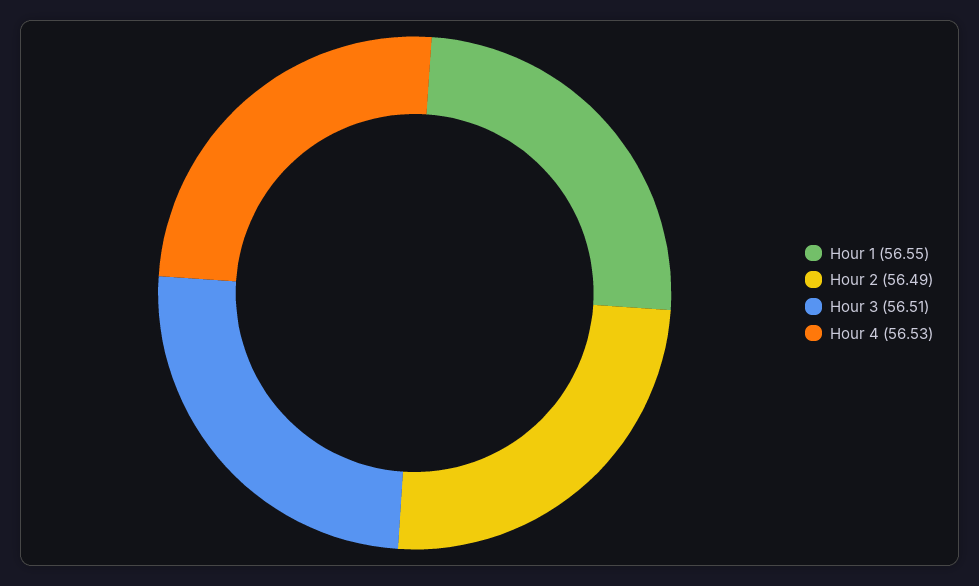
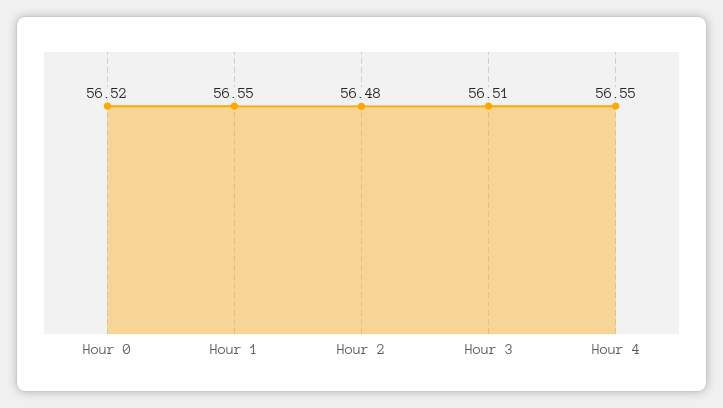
Hour 2: 56.49 -> 56.48
Hour 4: 56.53 -> 56.55
Hour 0: none -> 56.52

